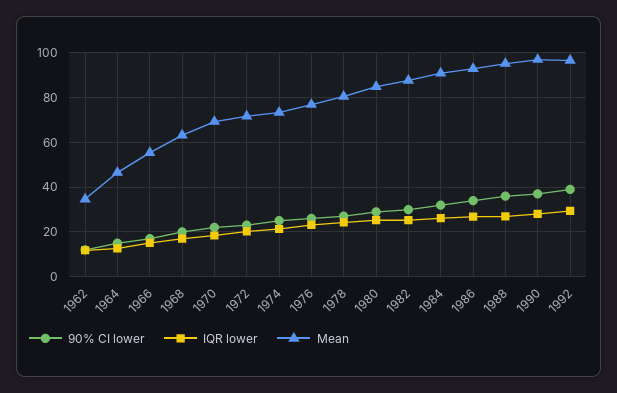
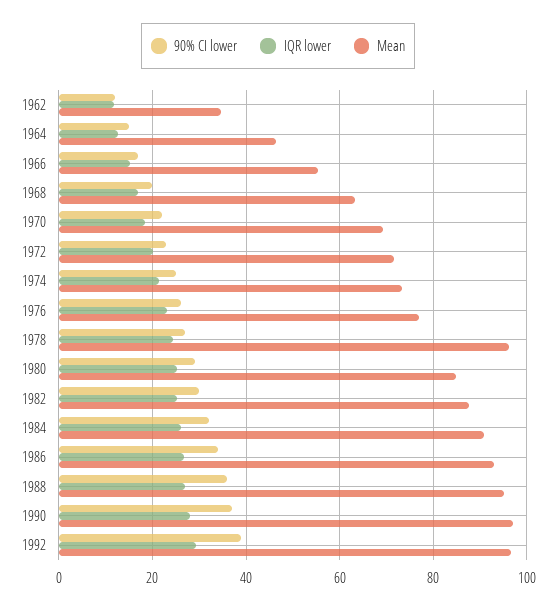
Mean, 1978: 80 -> 96

